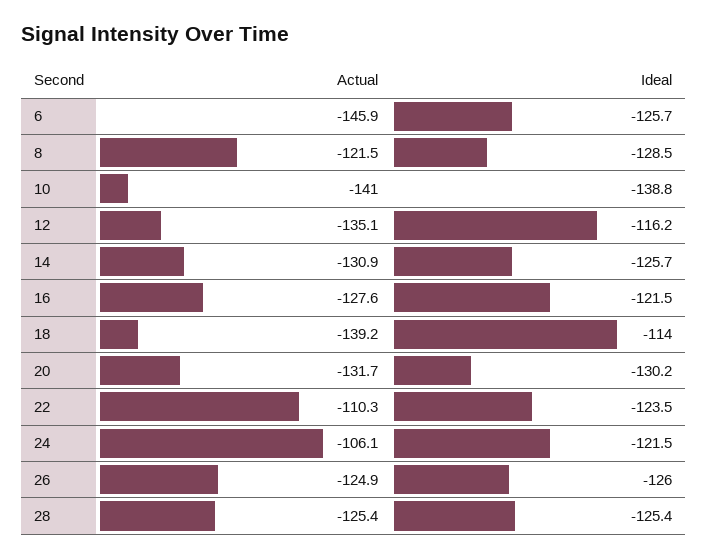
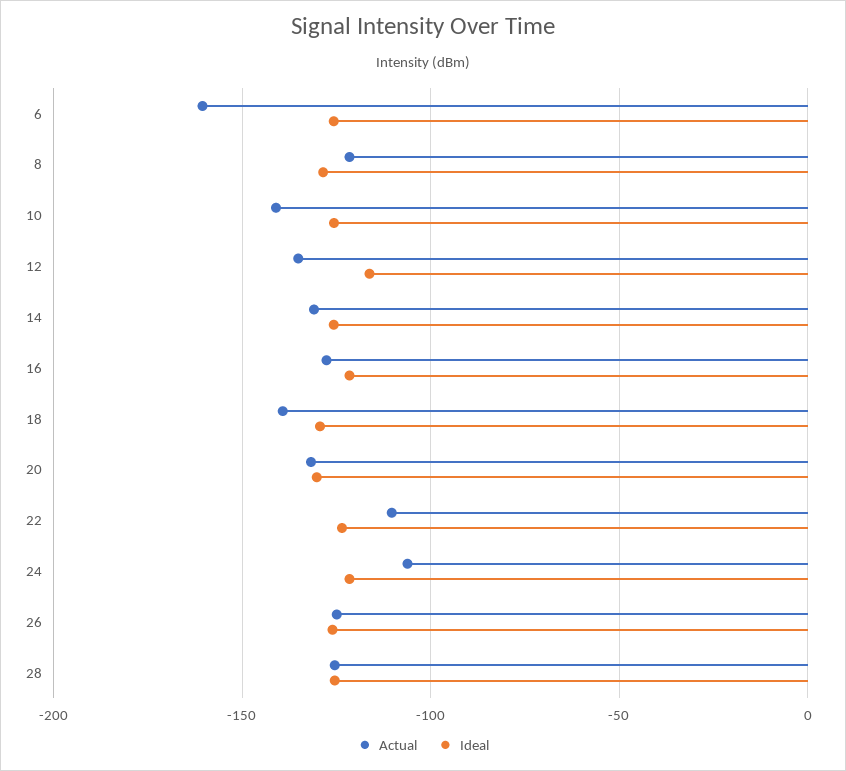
Actual, 6: -145.9 -> -160
Ideal, 10: -138.8 -> -125
Ideal, 18: -114 -> -130

